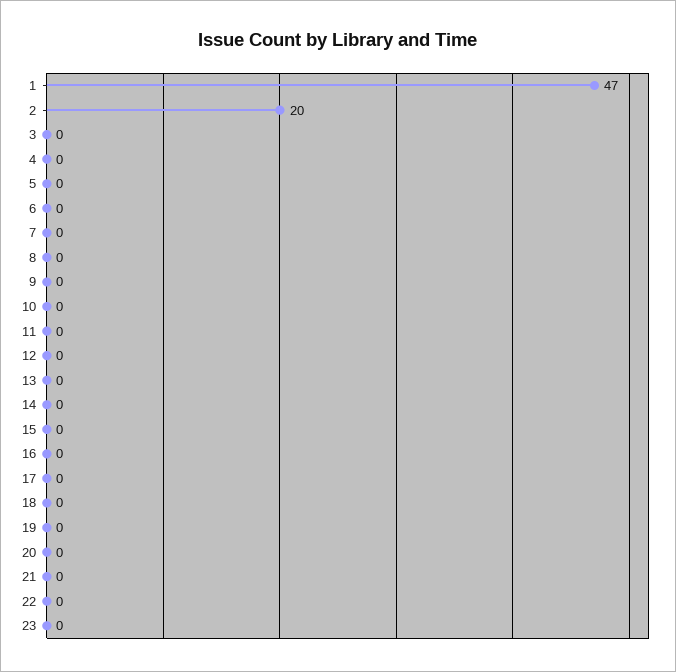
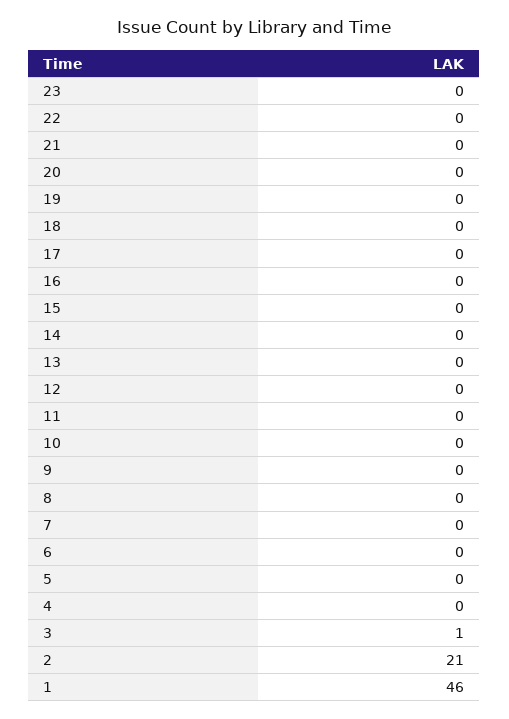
1: 47 -> 46
2: 20 -> 21
3: 0 -> 1

